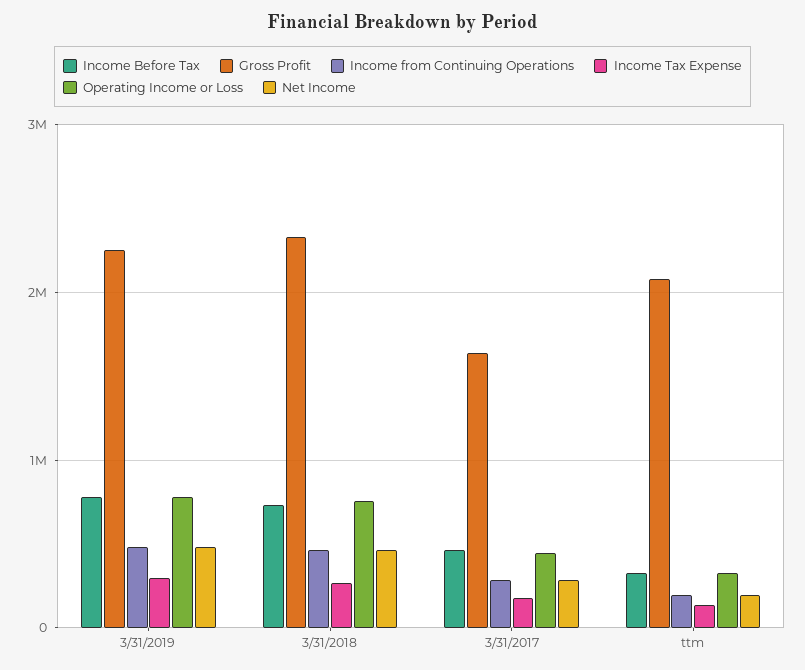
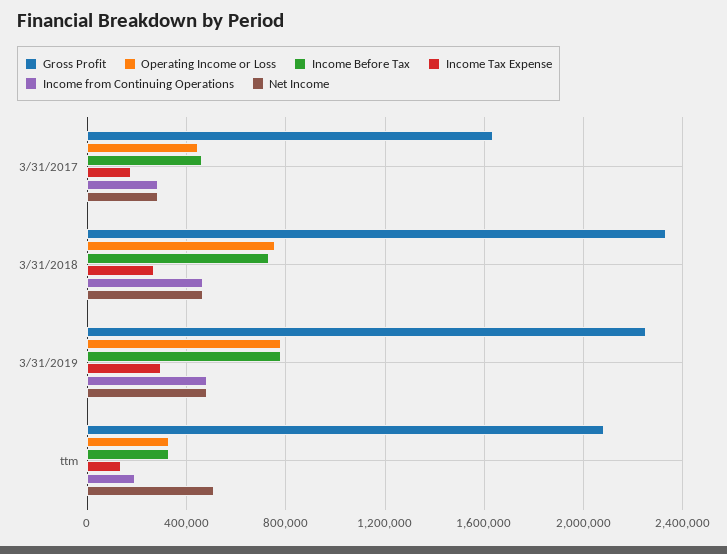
Net Income, ttm: 200000 -> 500000

